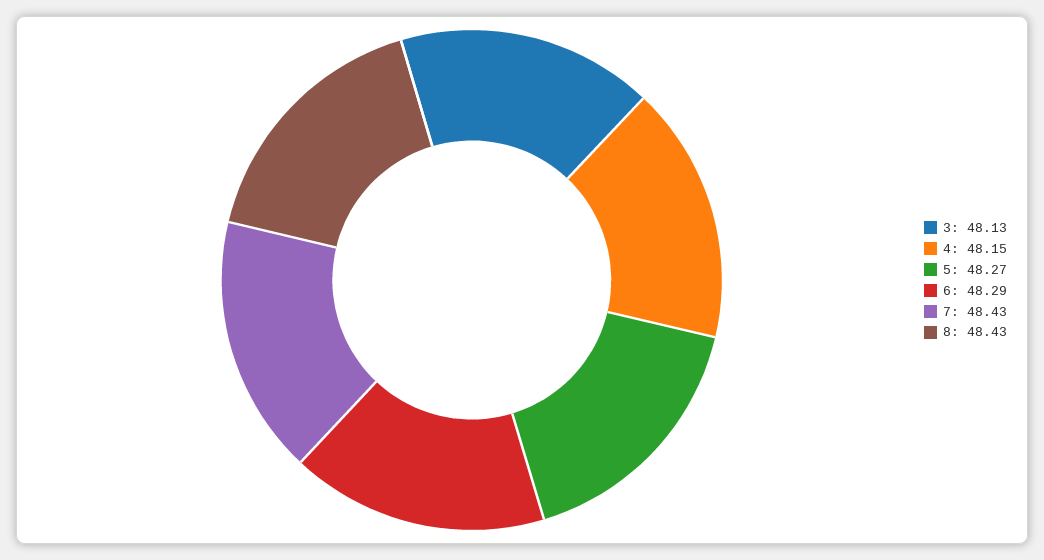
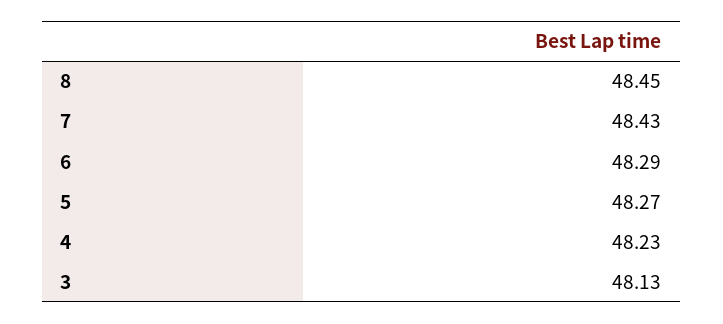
4: 48.15 -> 48.23
8: 48.43 -> 48.45

